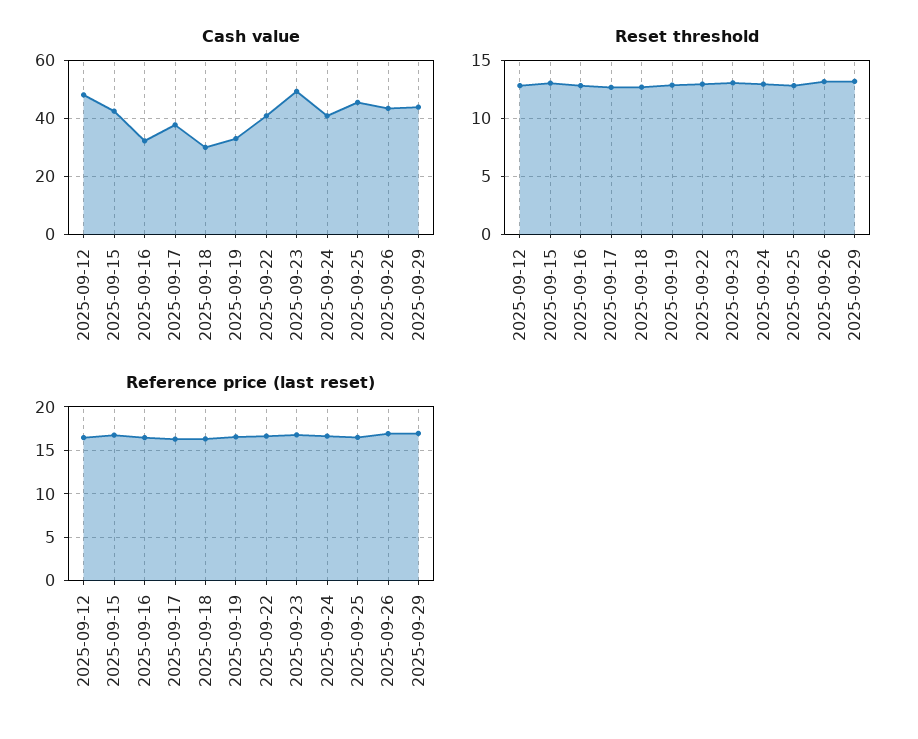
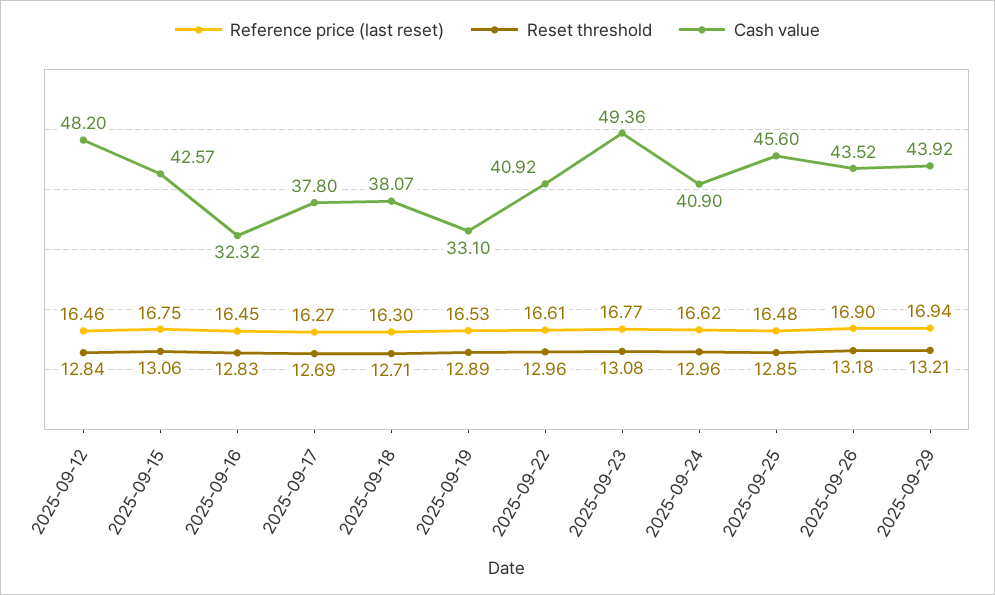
Cash value, 2025-09-18: 30 -> 38.07

